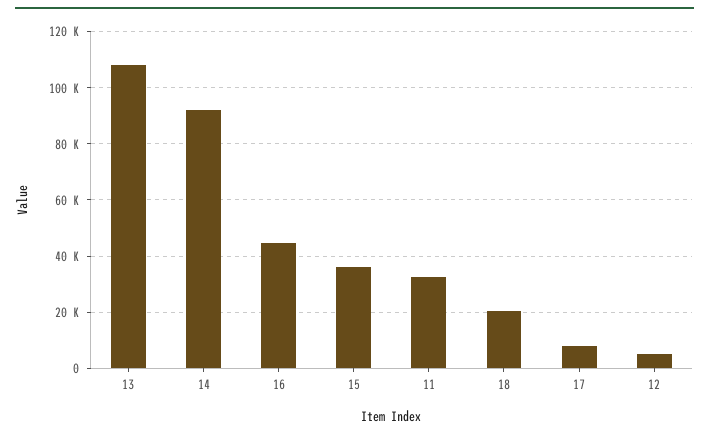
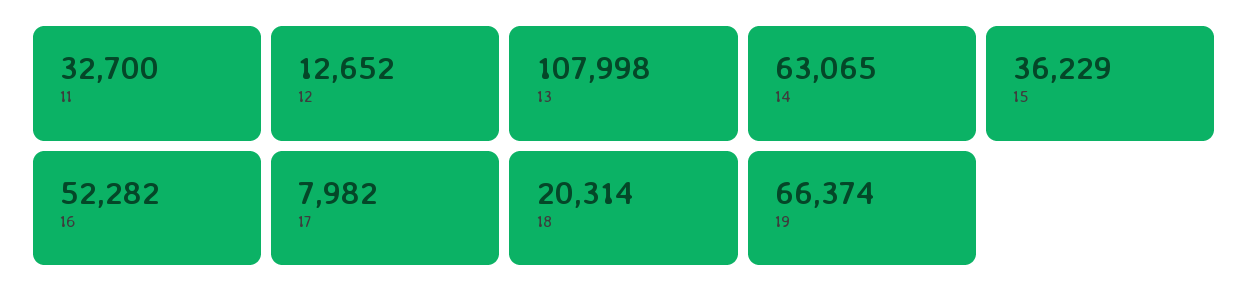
14: 92500 -> 63065
16: 45000 -> 52282
12: 5000 -> 12652
19: none -> 66374

